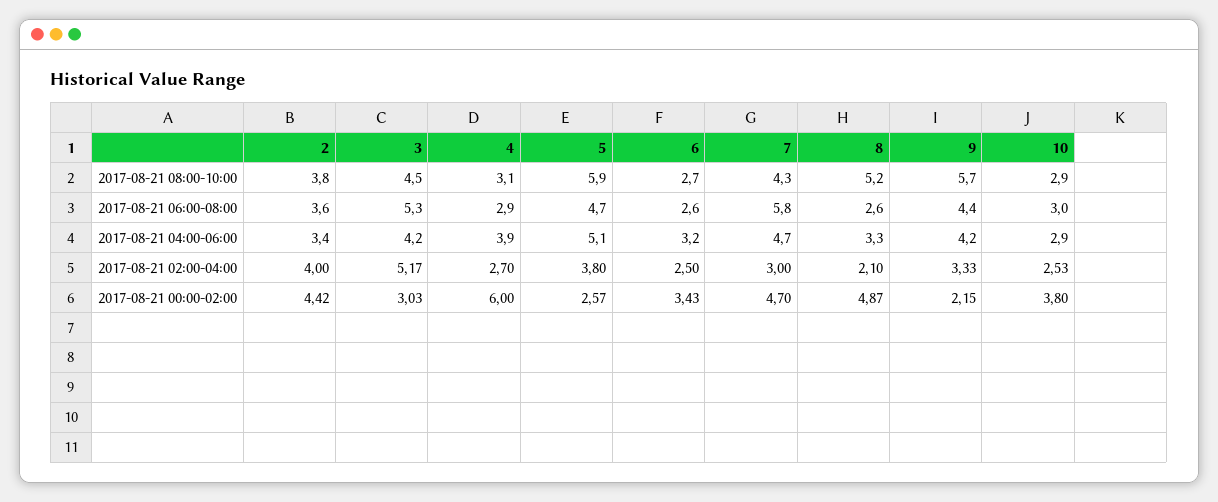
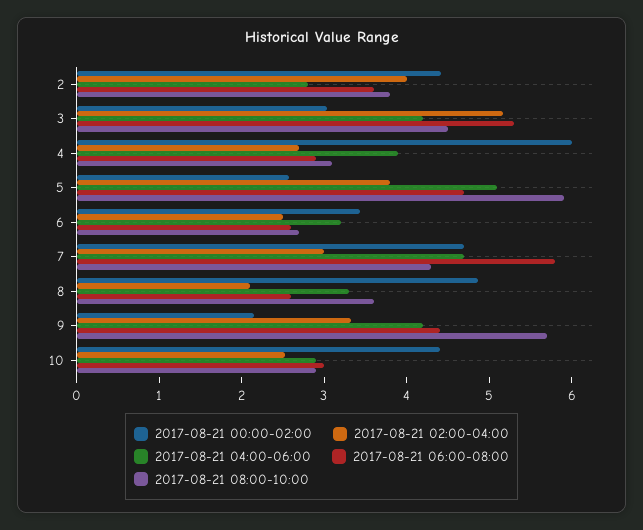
2017-08-21 08:00-10:00, 8: 5.2 -> 3.6
2017-08-21 04:00-06:00, 2: 3.4 -> 2.8
2017-08-21 00:00-02:00, 10: 3.8 -> 4.4

